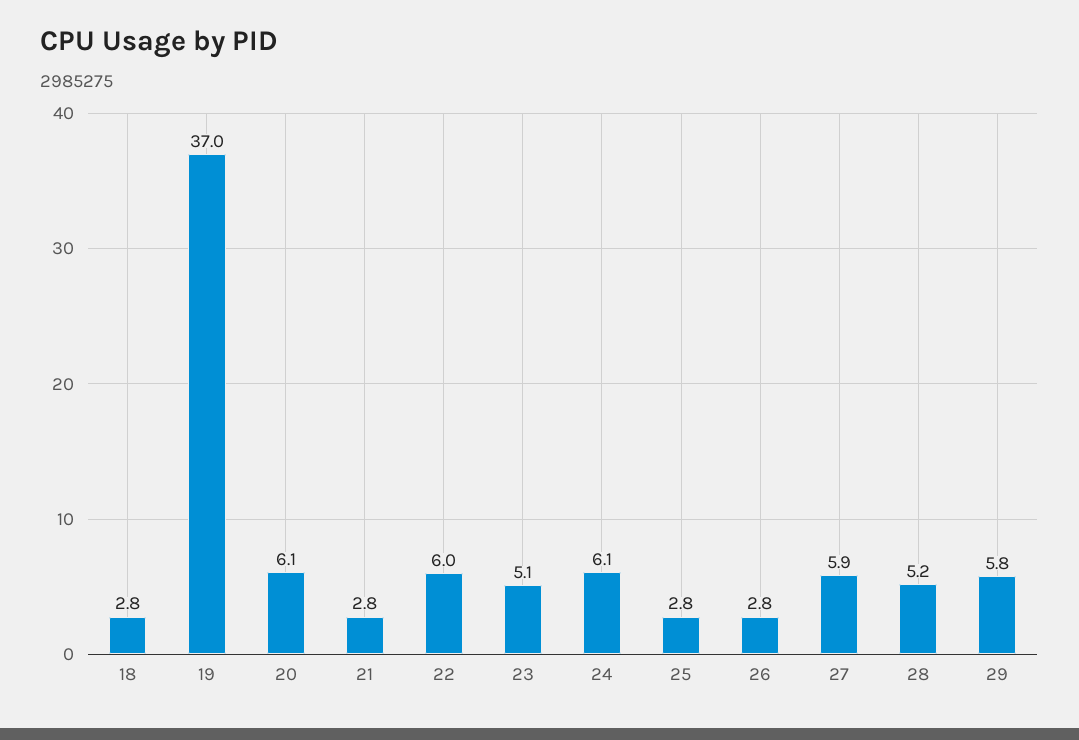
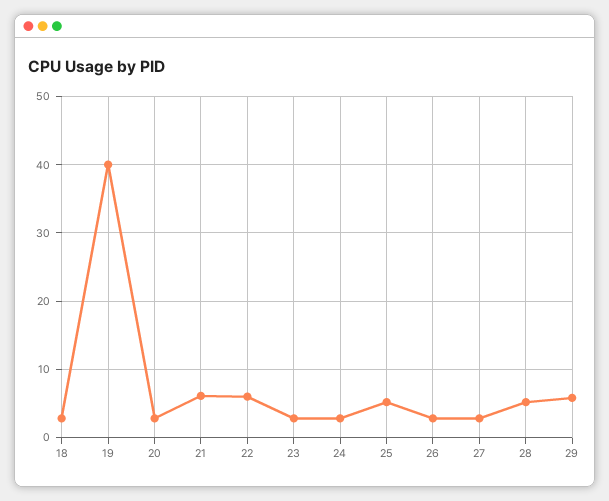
19: 37 -> 40
20: 6.1 -> 3
21: 2.8 -> 6
23: 5.1 -> 3
24: 6.1 -> 3
25: 2.8 -> 5
27: 5.9 -> 3

